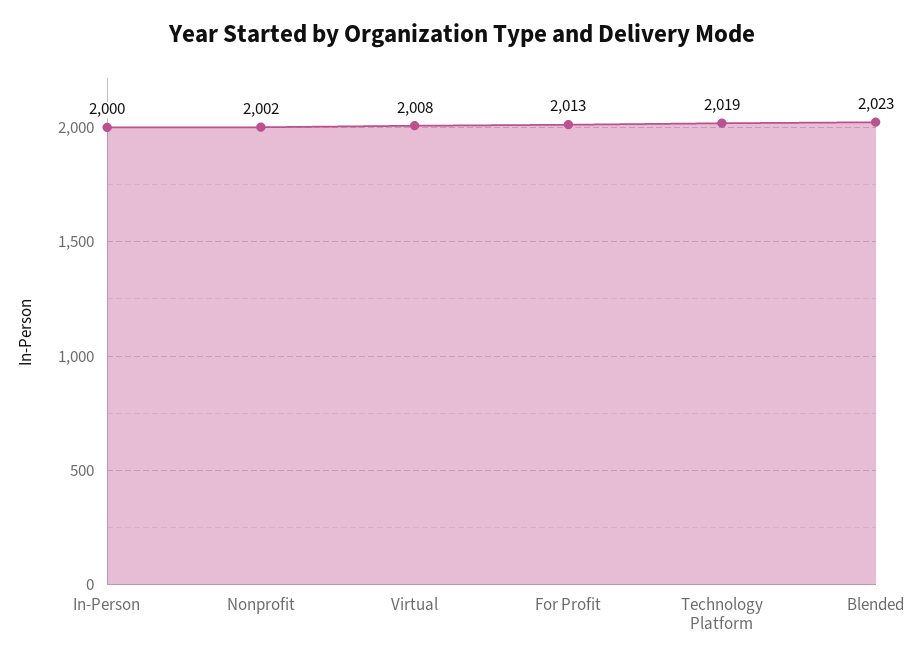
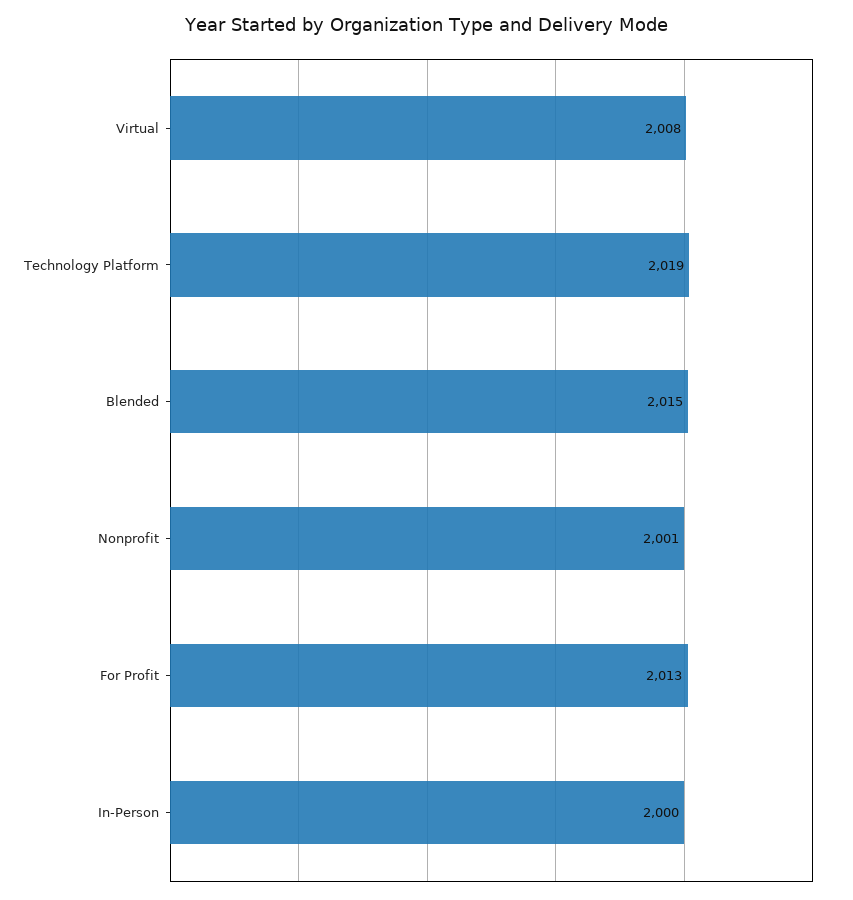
Nonprofit: 2002 -> 2001
Blended: 2023 -> 2015

